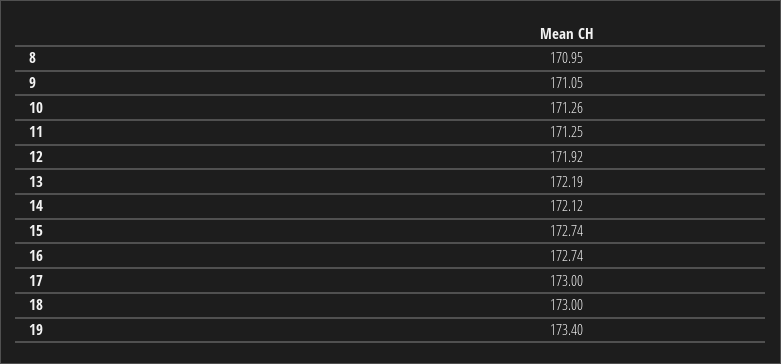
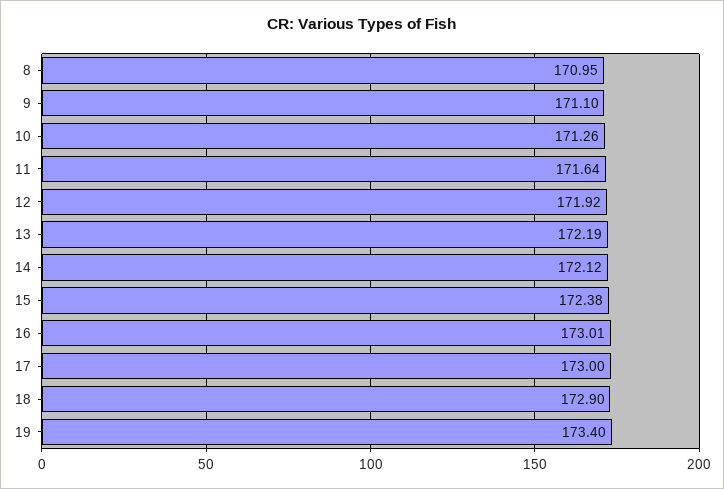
9: 171.05 -> 171.1
11: 171.25 -> 171.64
15: 172.74 -> 172.38
16: 172.74 -> 173.01
18: 173 -> 172.9

